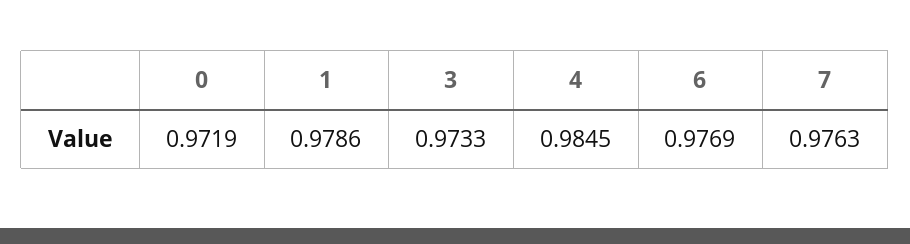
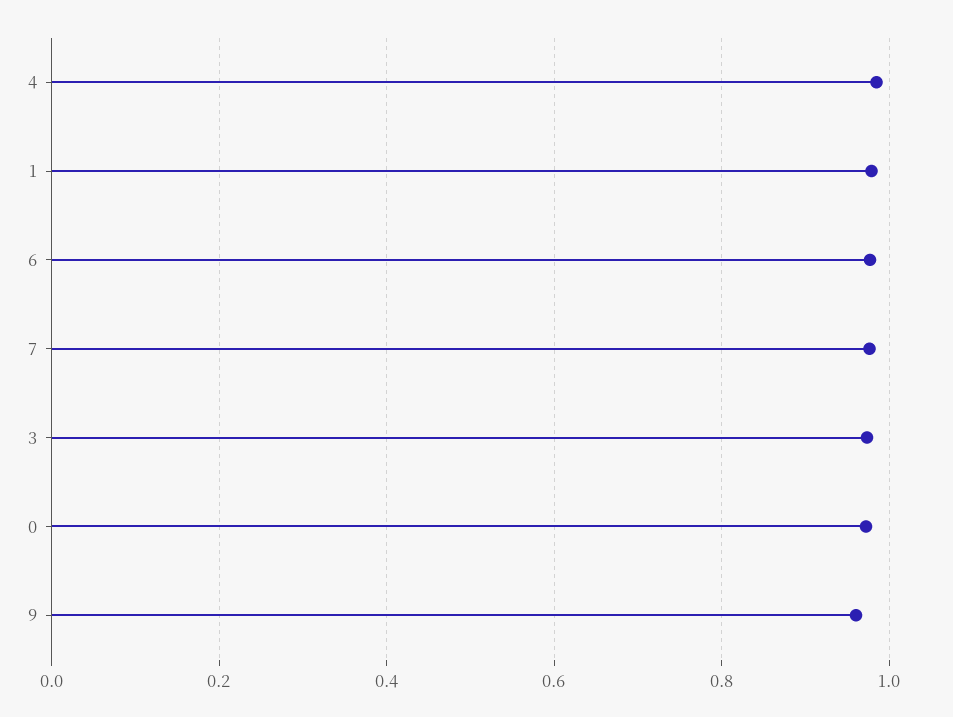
9: none -> 0.96

